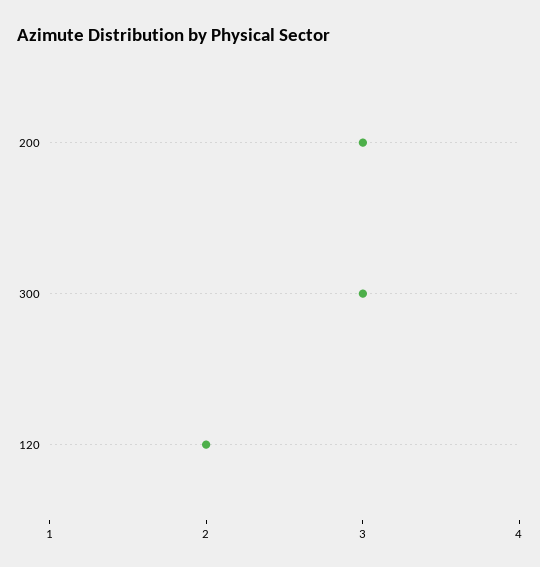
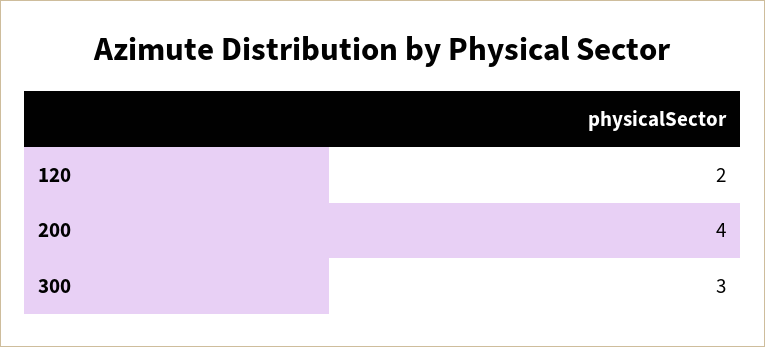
200: 3 -> 4

